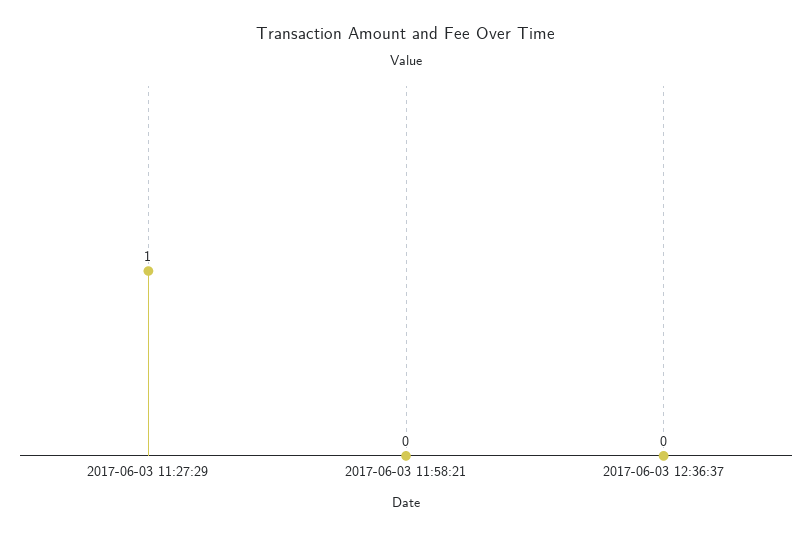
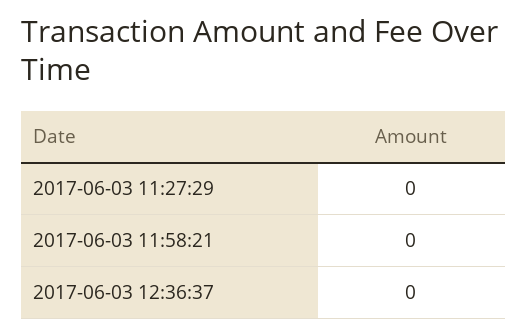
2017-06-03 11:27:29: 1 -> 0

